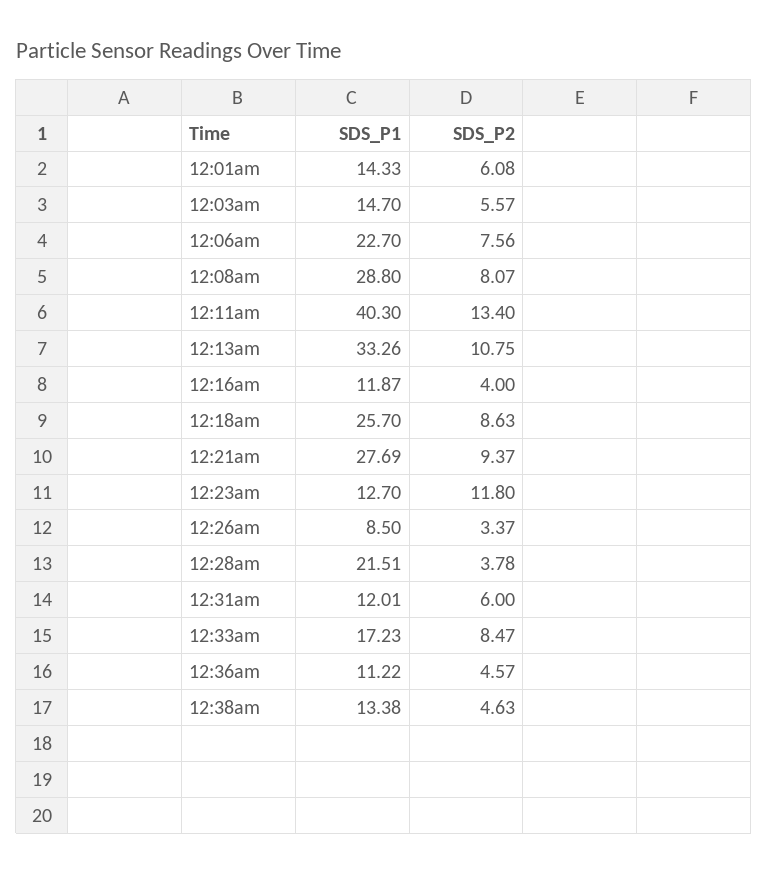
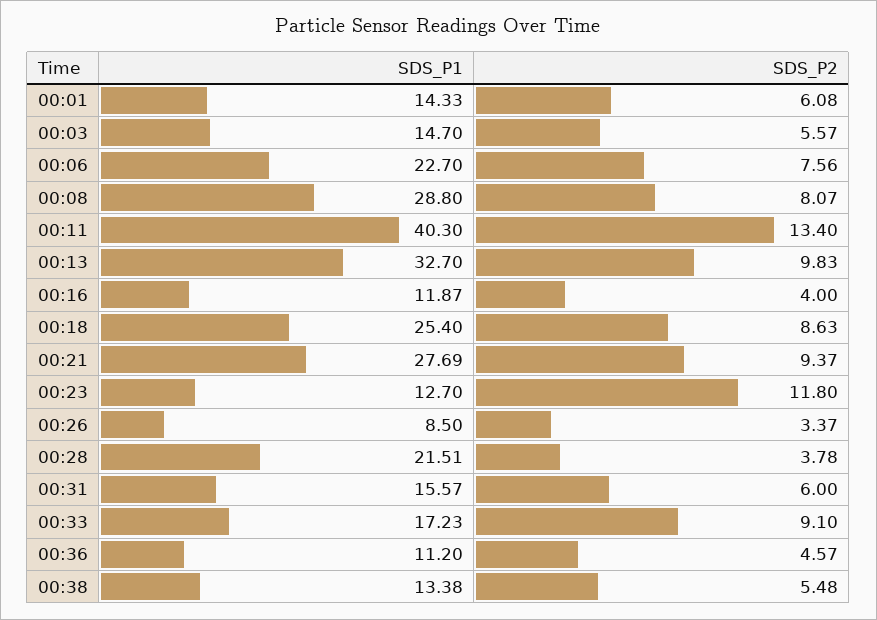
SDS_P1, 12:13am: 33.26 -> 32.7
SDS_P2, 12:13am: 10.75 -> 9.83
SDS_P1, 12:18am: 25.7 -> 25.4
SDS_P1, 12:31am: 12.01 -> 15.57
SDS_P2, 12:33am: 8.47 -> 9.1
SDS_P1, 12:36am: 11.22 -> 11.2
SDS_P2, 12:38am: 4.63 -> 5.48

